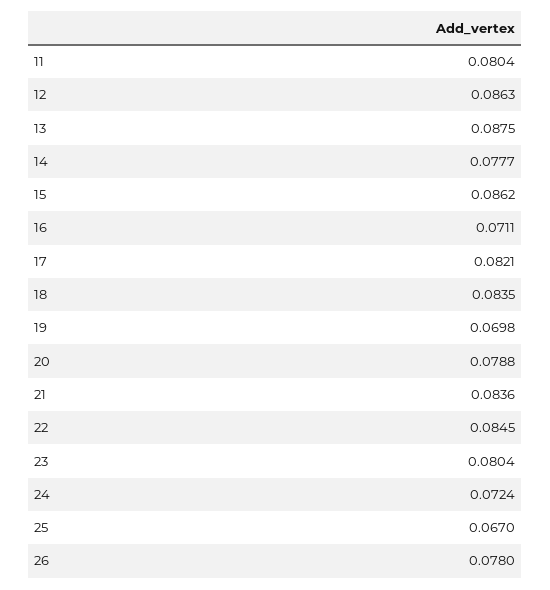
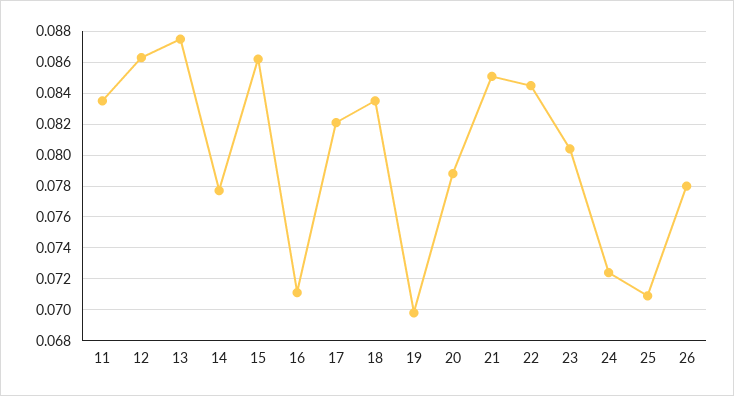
11: 0.0804 -> 0.0835
21: 0.0836 -> 0.085
25: 0.067 -> 0.071

